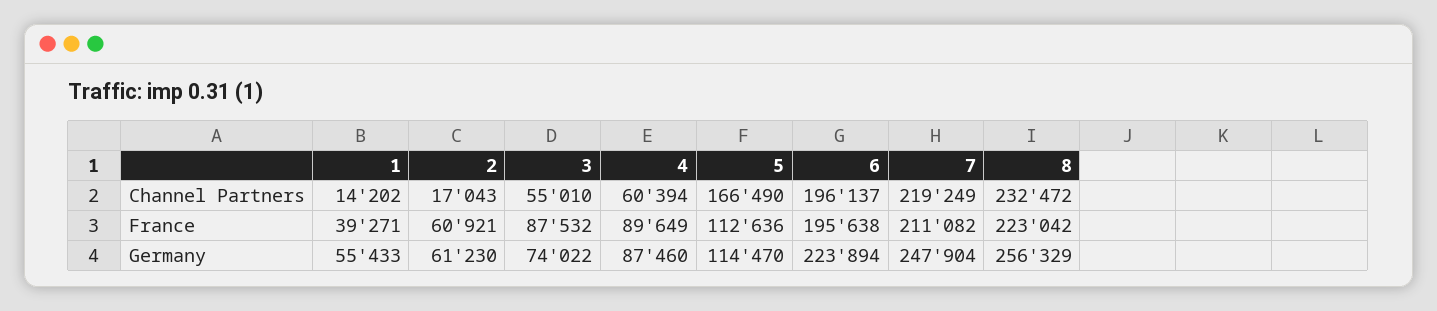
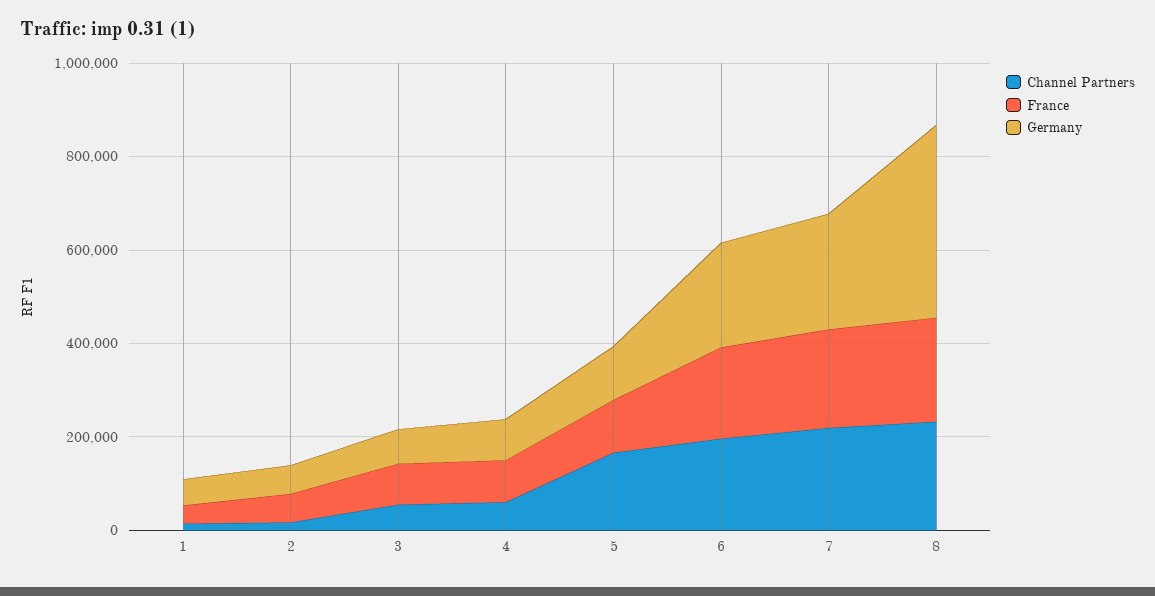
Germany, 8: 256329 -> 400000

